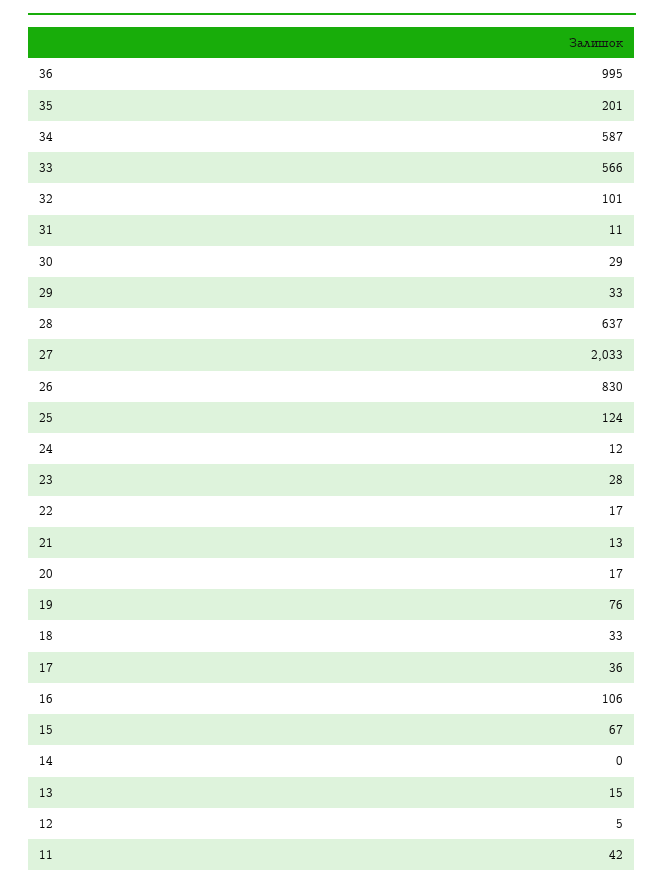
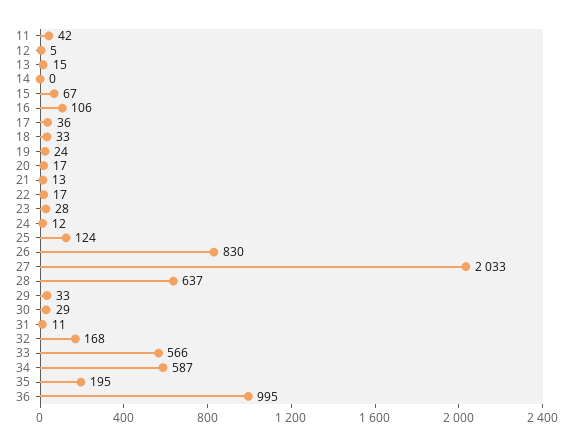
35: 201 -> 195
32: 101 -> 168
19: 76 -> 24

